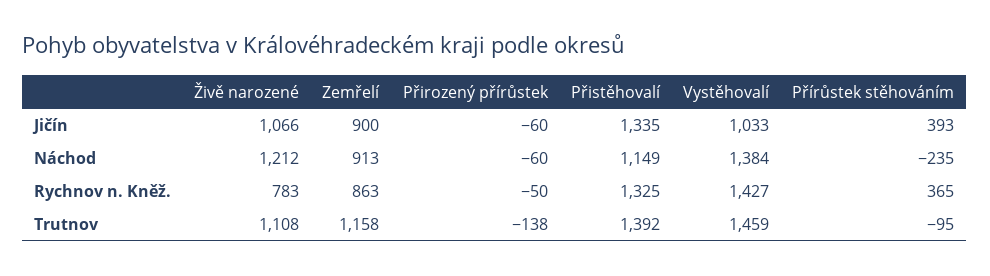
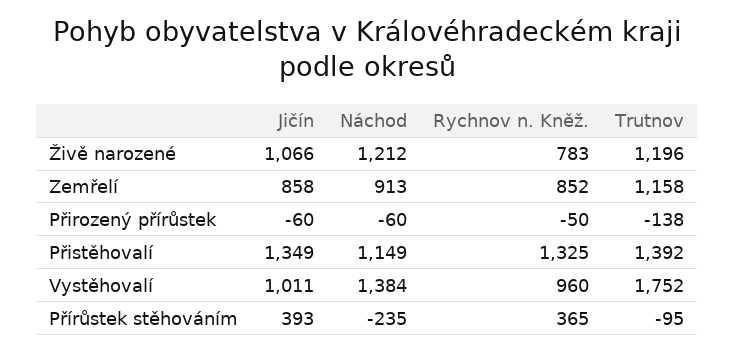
Zemřelí, Jičín: 900 -> 858
Přistěhovalí, Jičín: 1335 -> 1349
Vystěhovalí, Jičín: 1033 -> 1011
Zemřelí, Rychnov n. Kněž.: 863 -> 852
Vystěhovalí, Rychnov n. Kněž.: 1427 -> 960
Živě narozené, Trutnov: 1108 -> 1196
Vystěhovalí, Trutnov: 1459 -> 1752

